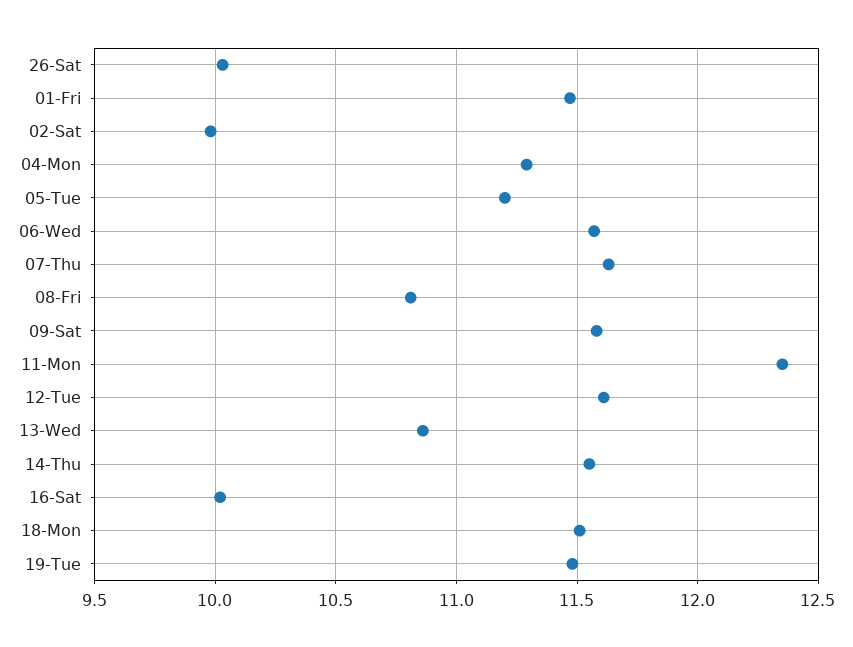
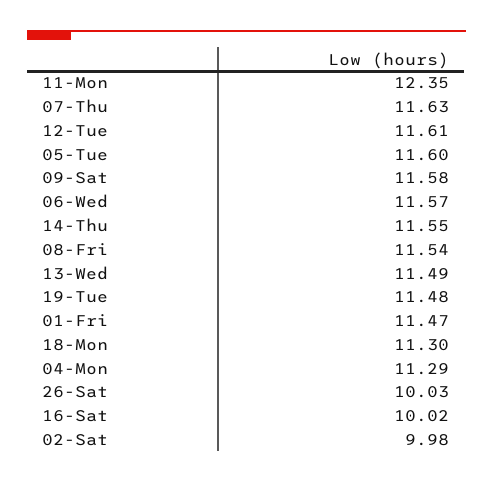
05-Tue: 11.2 -> 11.6
08-Fri: 10.8 -> 11.54
13-Wed: 10.85 -> 11.49
18-Mon: 11.5 -> 11.3

